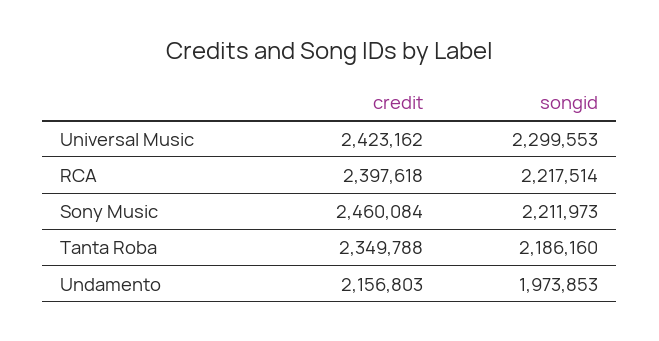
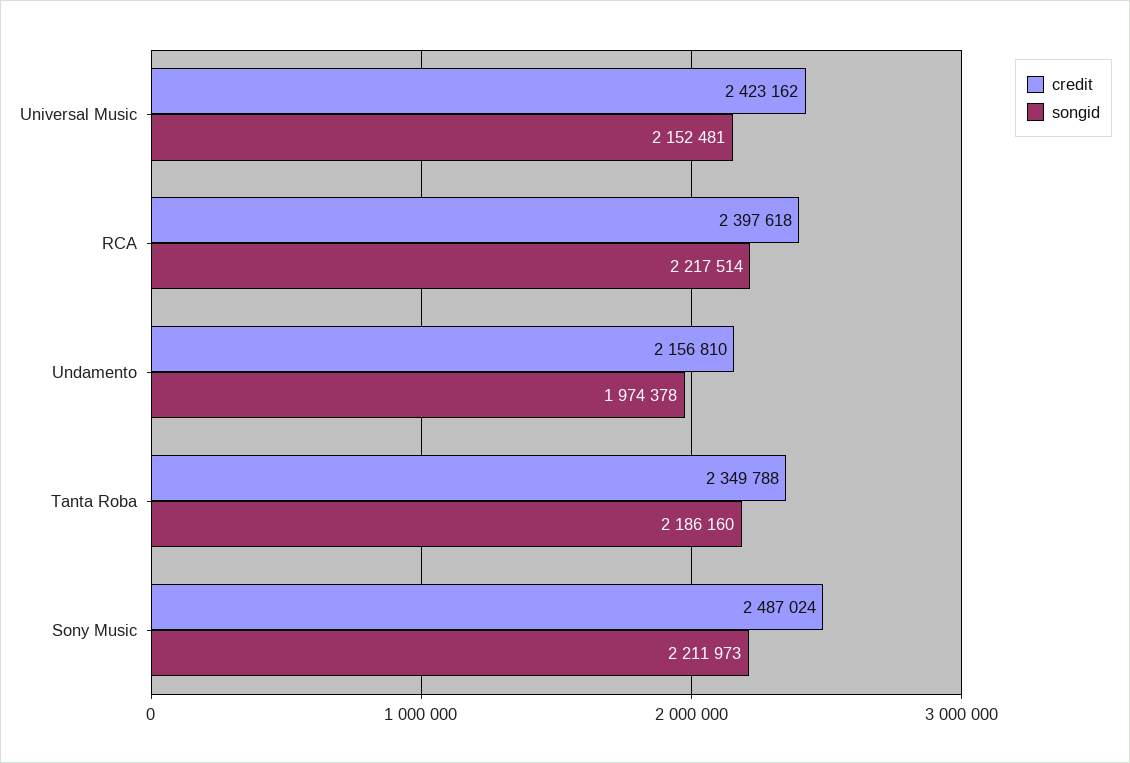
songid, Universal Music: 2299553 -> 2152481
credit, Sony Music: 2460084 -> 2487024
credit, Undamento: 2156803 -> 2156810
songid, Undamento: 1973853 -> 1974378

